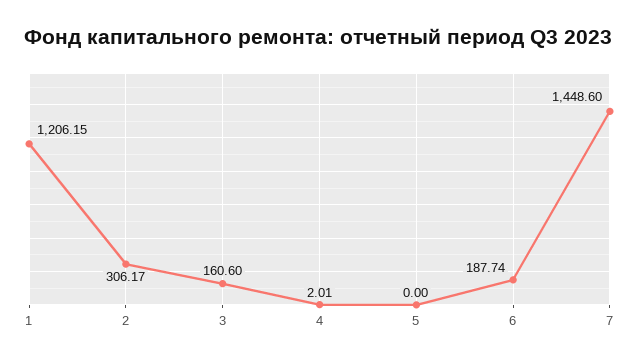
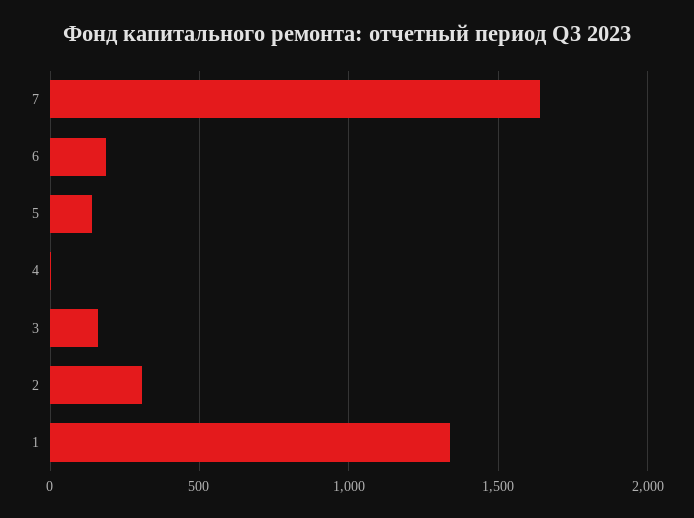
1: 1206.15 -> 1350
5: 0 -> 150
7: 1448.6 -> 1650

